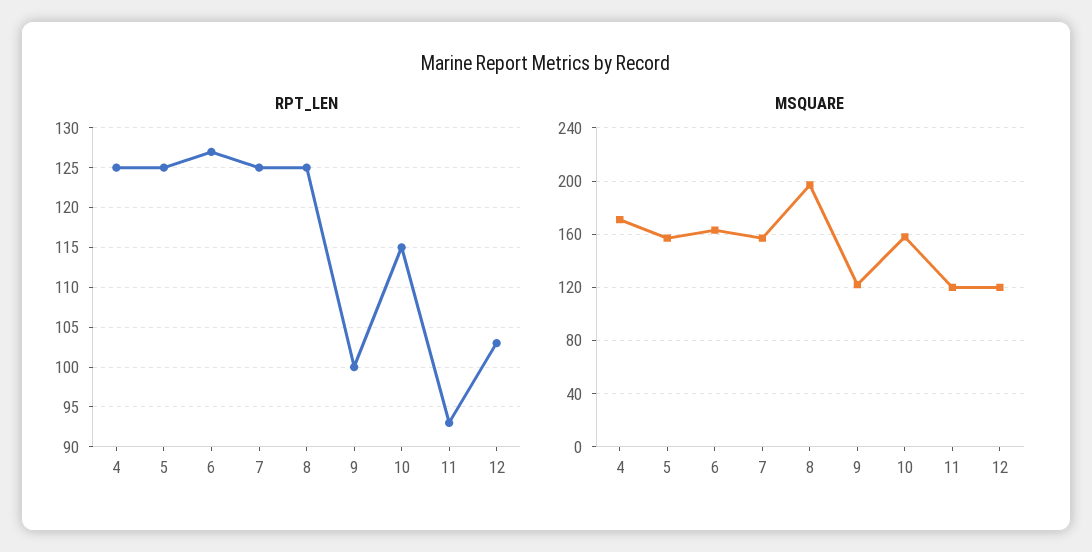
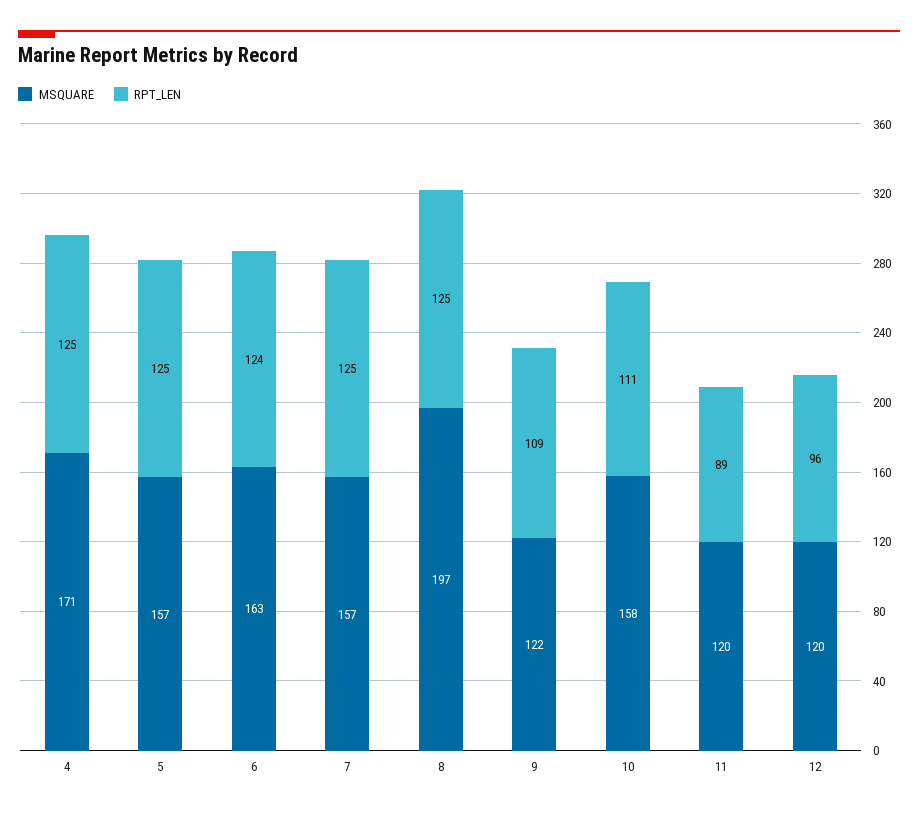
RPT_LEN, 6: 127 -> 124
RPT_LEN, 9: 100 -> 109
RPT_LEN, 10: 115 -> 111
RPT_LEN, 11: 93 -> 89
RPT_LEN, 12: 103 -> 96

